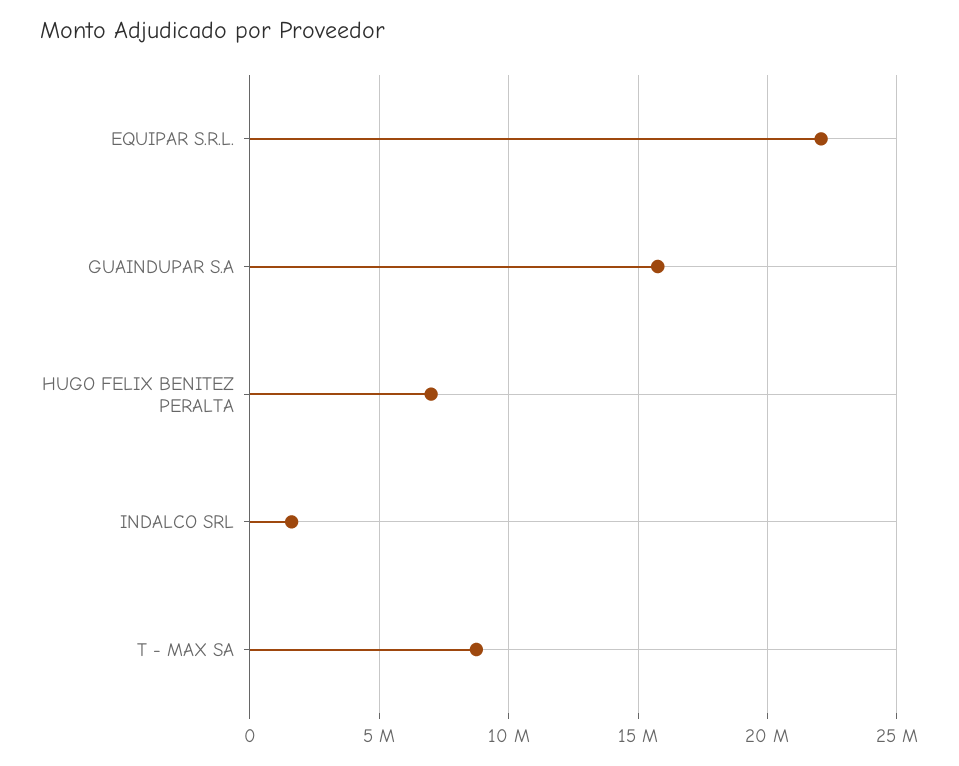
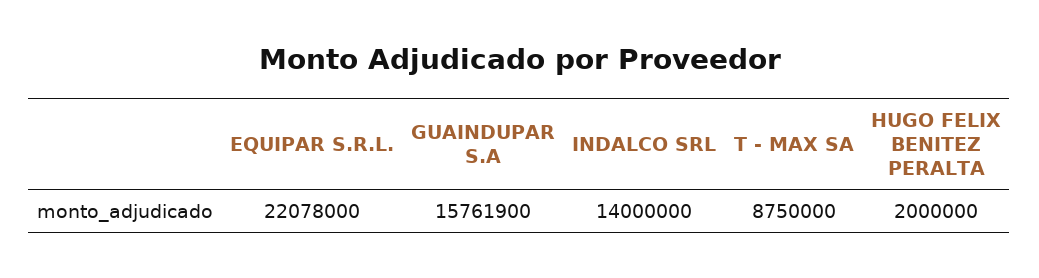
HUGO FELIX BENITEZ PERALTA: 7000000 -> 2000000
INDALCO SRL: 1500000 -> 14000000

